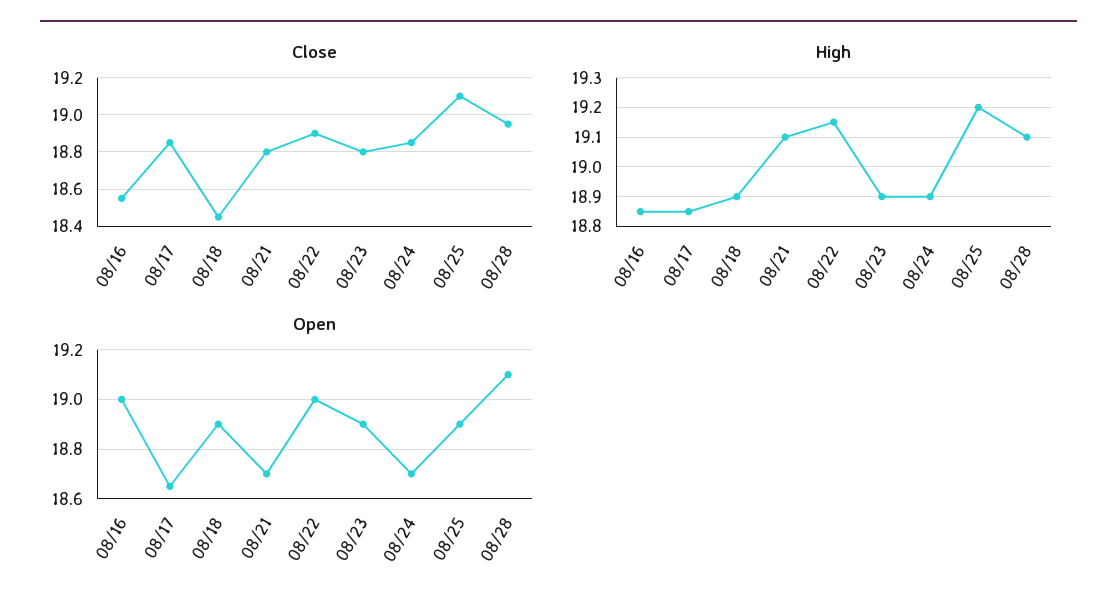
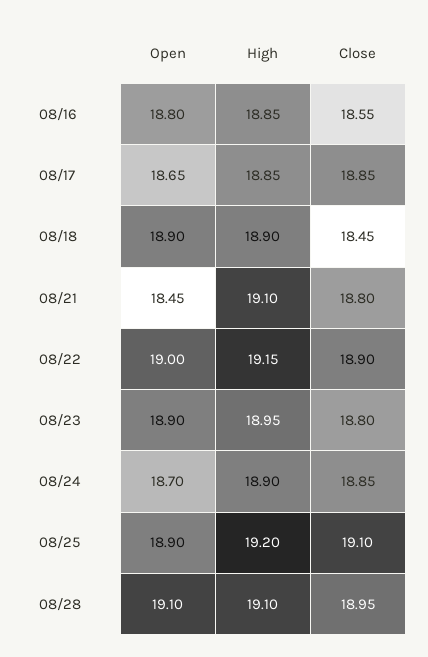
High, 08/23: 18.9 -> 18.95
Open, 08/16: 19 -> 18.8
Open, 08/21: 18.7 -> 18.45

